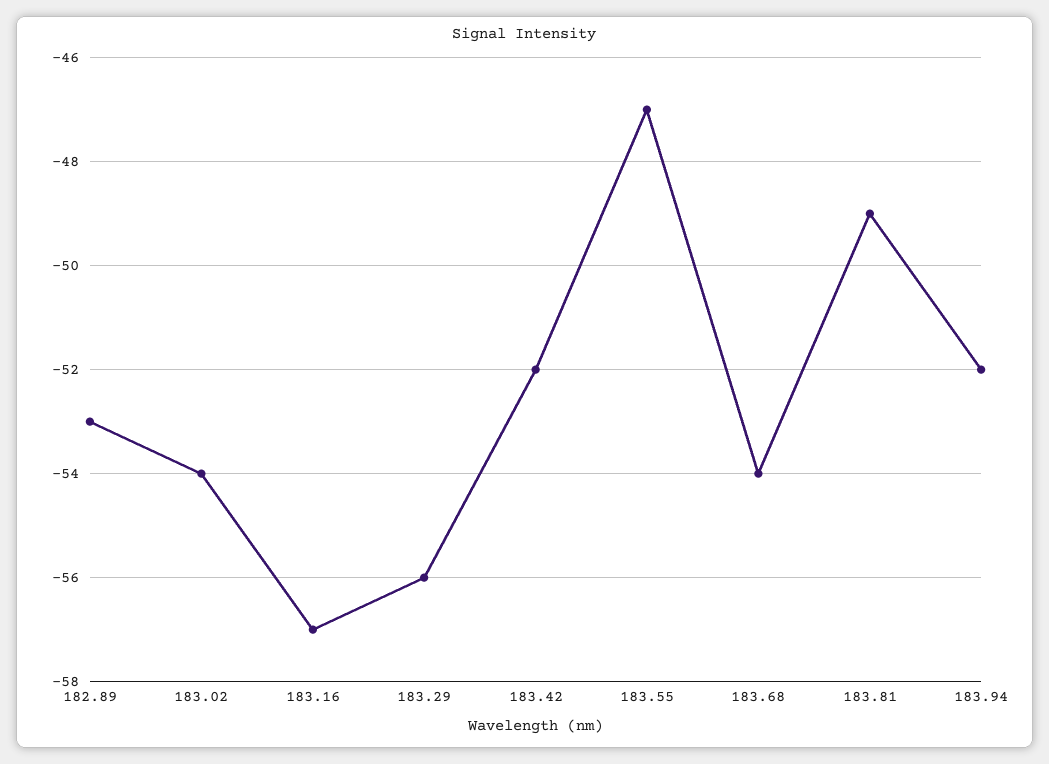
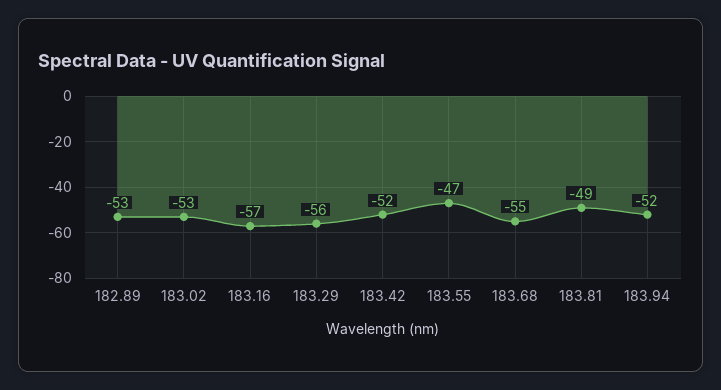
183.02: -54 -> -53
183.68: -54 -> -55

